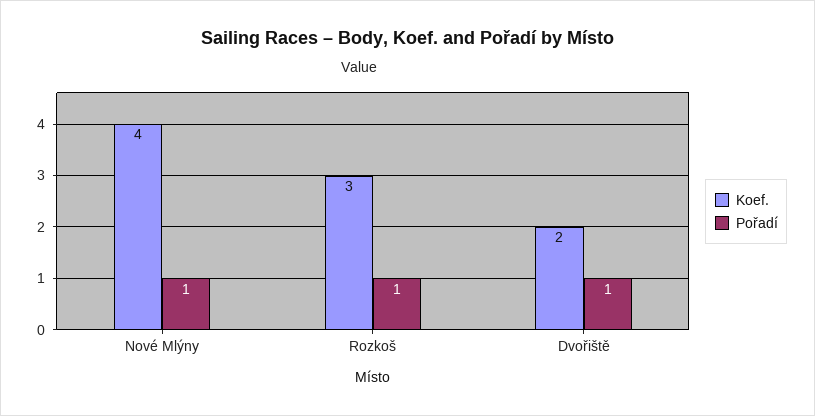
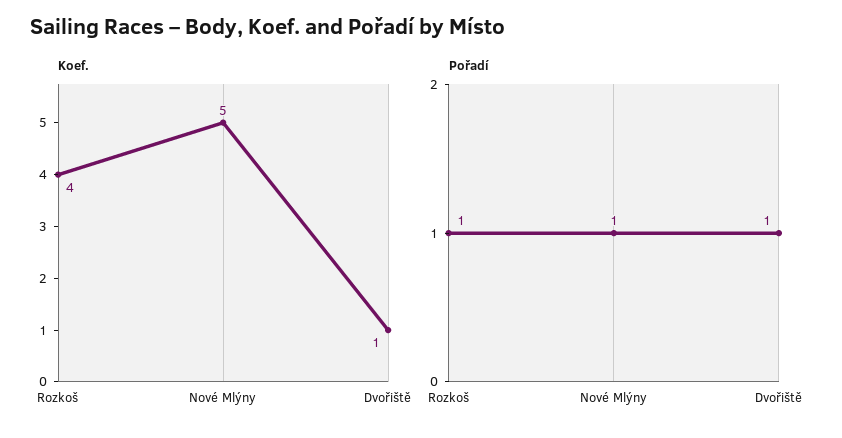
Koef., Nové Mlýny: 4 -> 5
Koef., Rozkoš: 3 -> 4
Koef., Dvořiště: 2 -> 1

